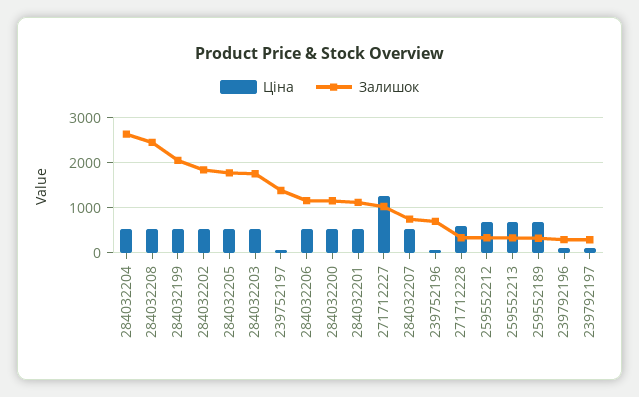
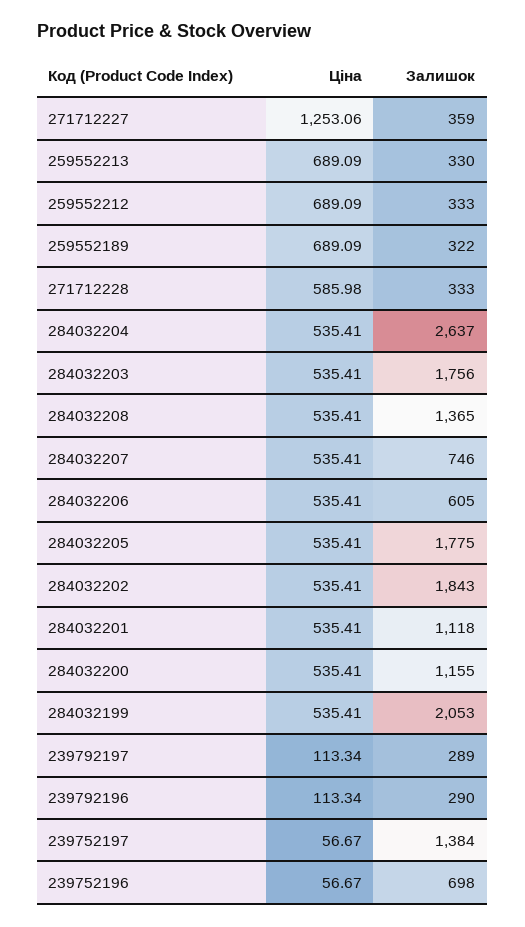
Залишок, 284032208: 2400 -> 1365
Залишок, 284032206: 1200 -> 605
Залишок, 271712227: 1000 -> 359

